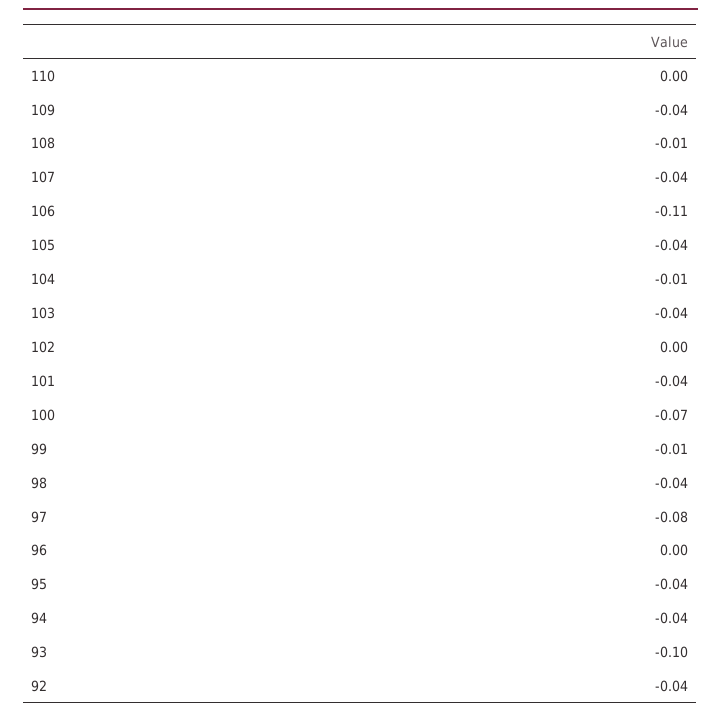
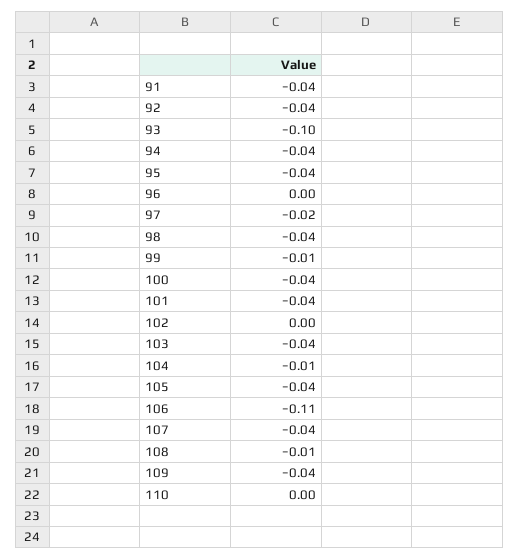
100: -0.07 -> -0.04
97: -0.08 -> -0.02
91: none -> -0.04

